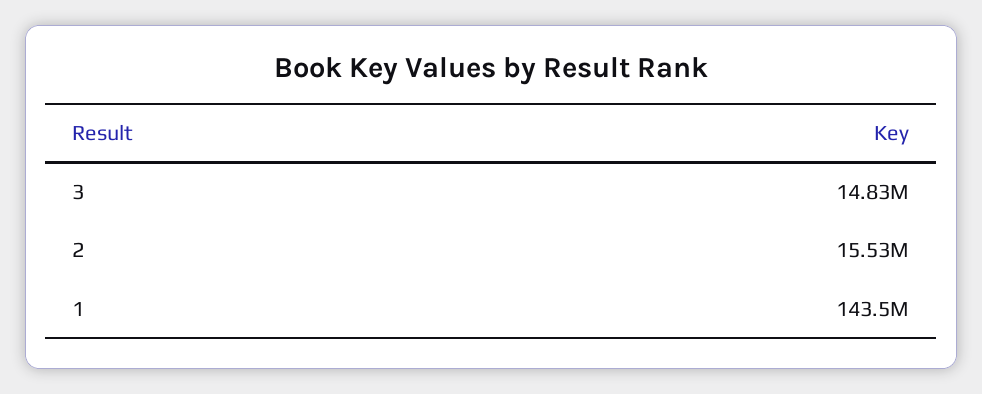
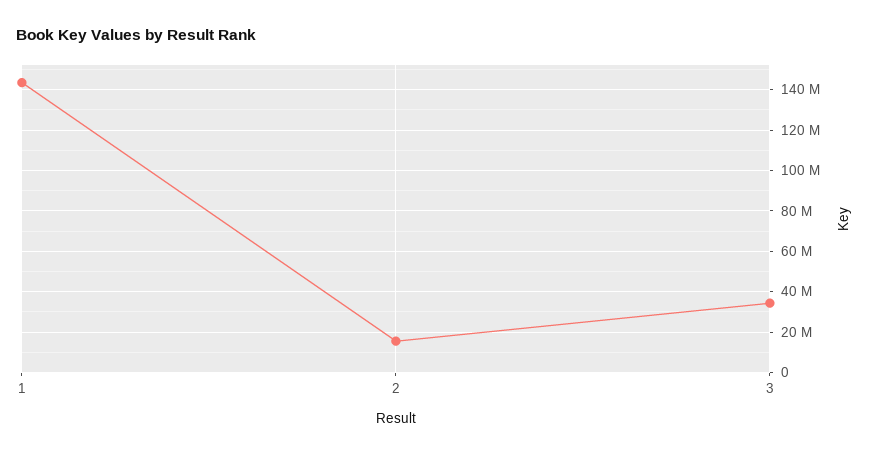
3: 14830000 -> 35000000

